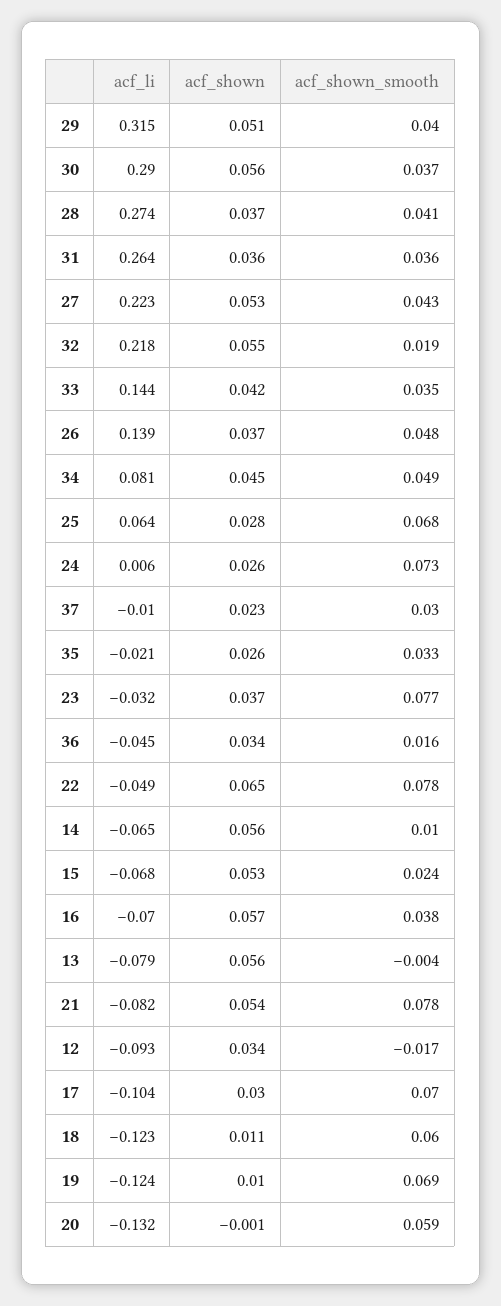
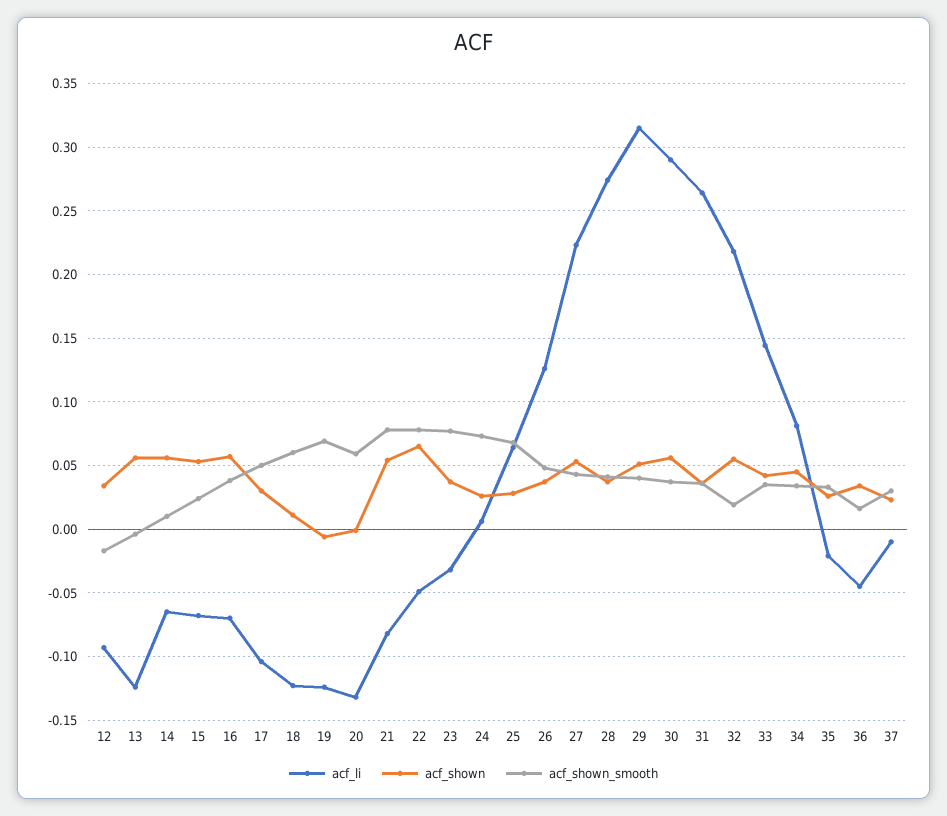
acf_li, 26: 0.139 -> 0.125
acf_shown_smooth, 34: 0.049 -> 0.035
acf_li, 13: -0.079 -> -0.125
acf_shown_smooth, 17: 0.07 -> 0.05
acf_shown, 19: 0.01 -> -0.005

